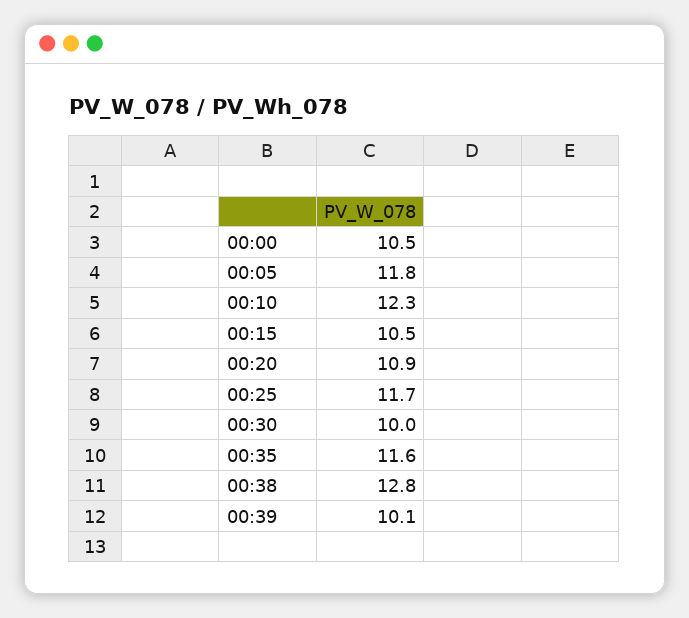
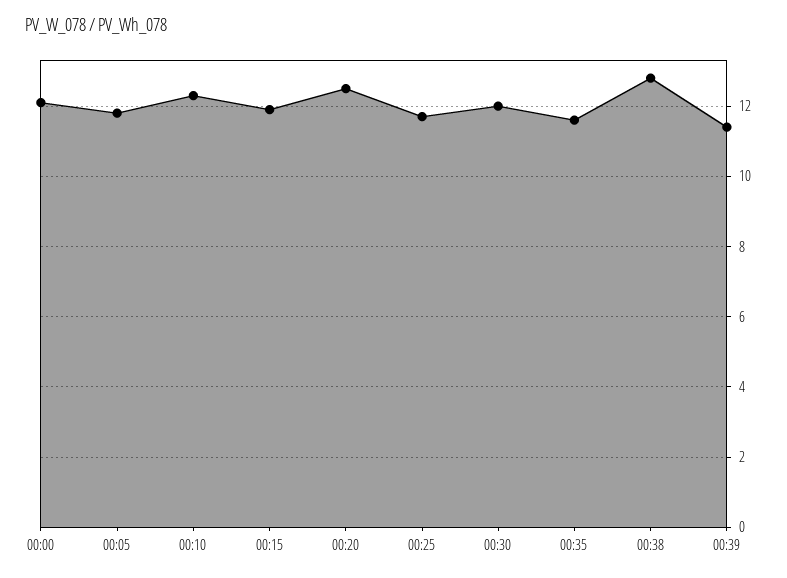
00:00: 10.5 -> 12
00:15: 10.5 -> 12
00:20: 10.9 -> 12.5
00:30: 10 -> 12
00:39: 10.1 -> 11.5

